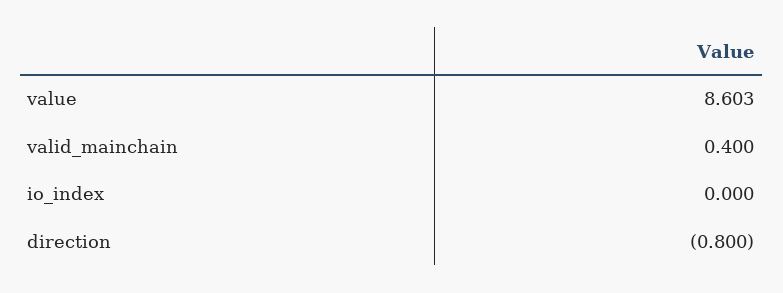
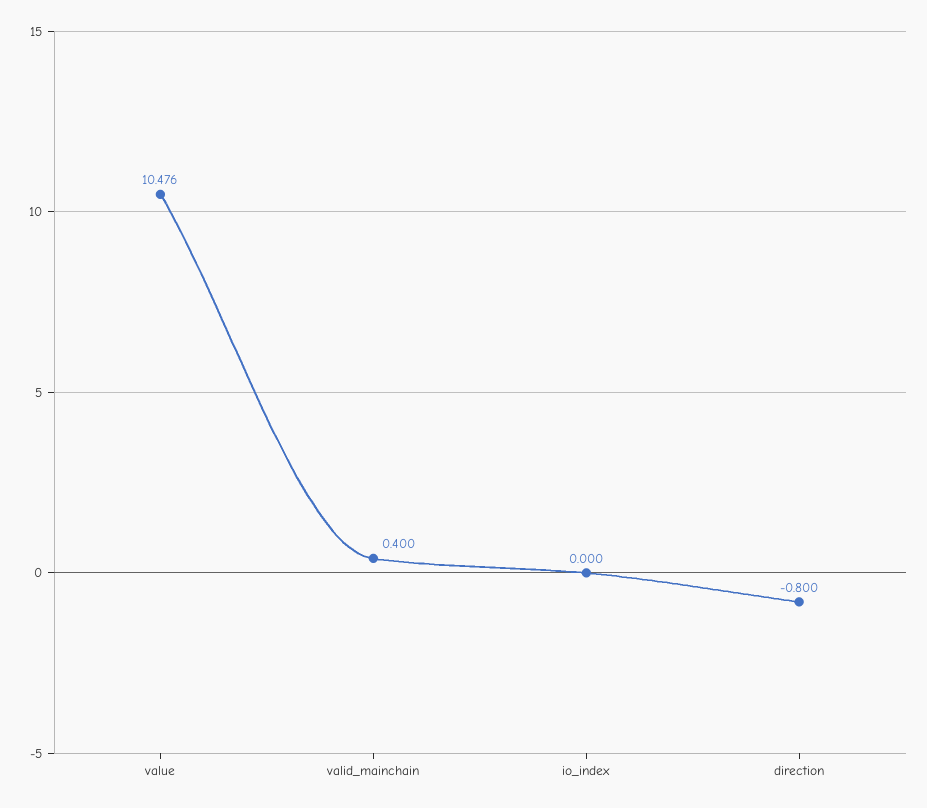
value: 8.603 -> 10.476

